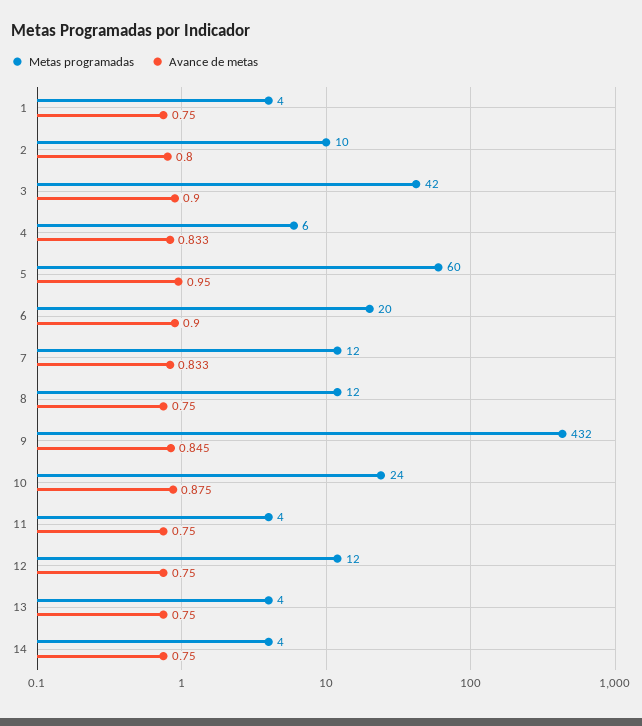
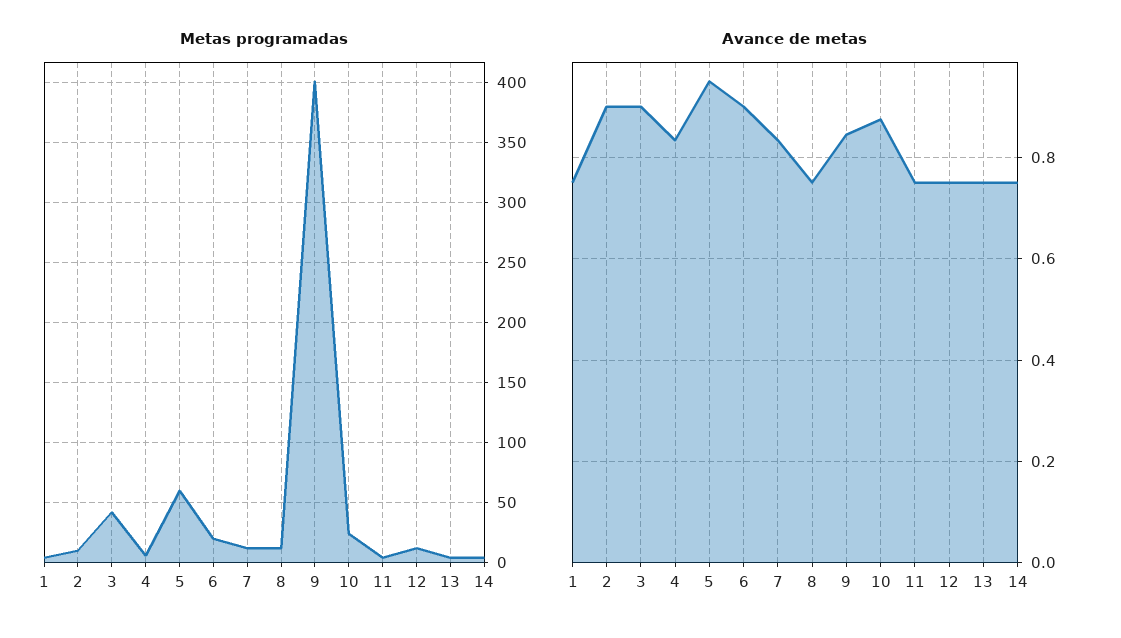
Avance de metas, 2: 0.8 -> 0.9
Metas programadas, 9: 432 -> 400

